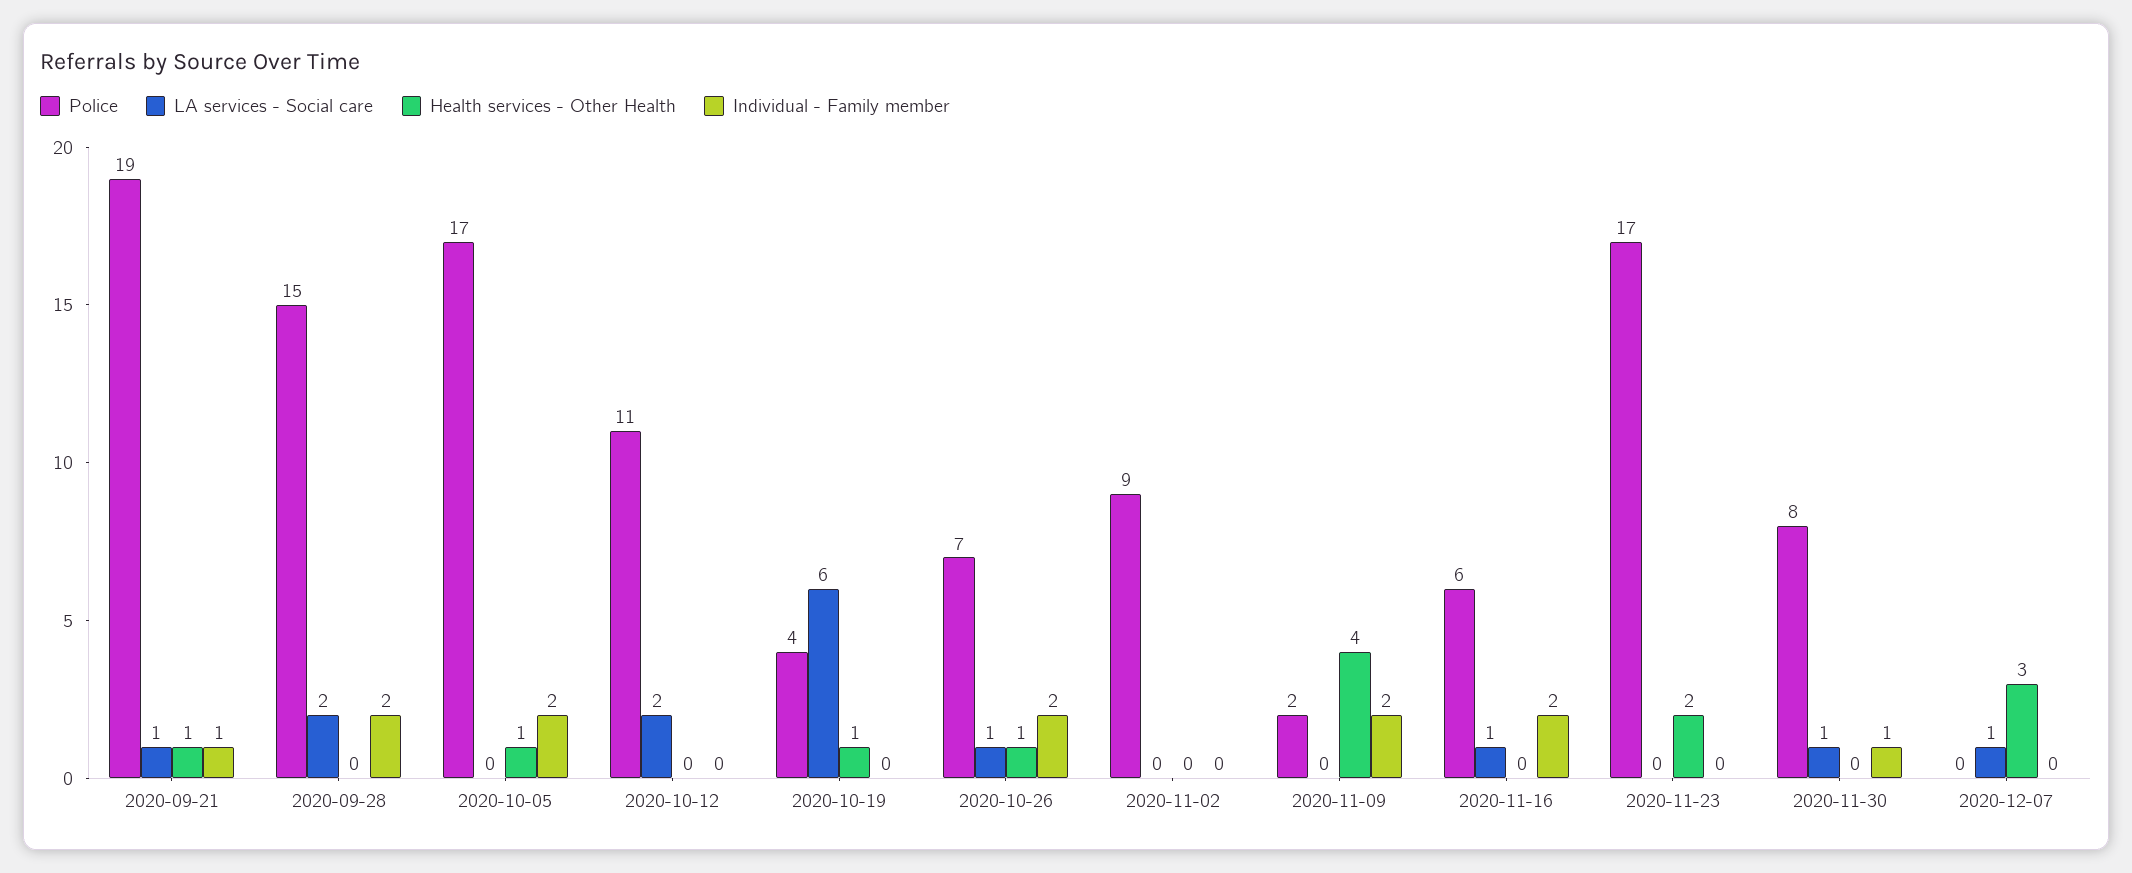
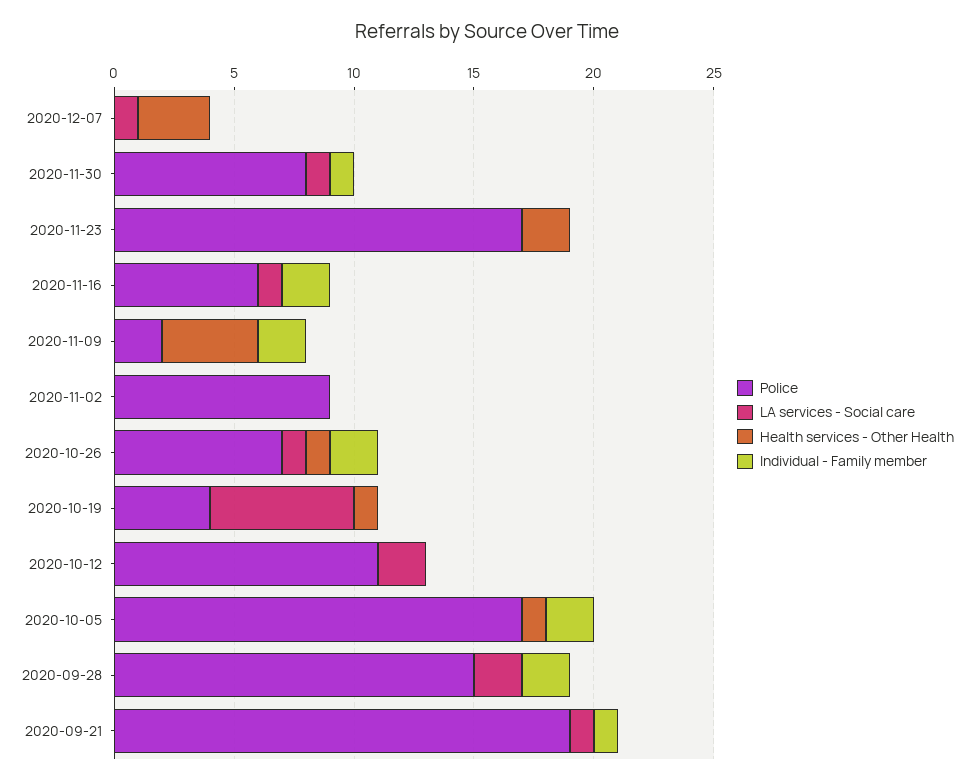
Health services - Other Health, 2020-09-21: 1 -> 0

